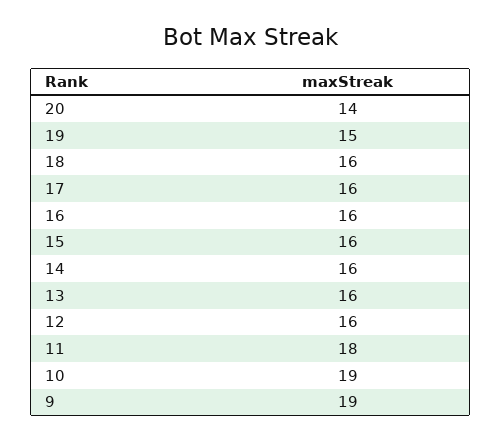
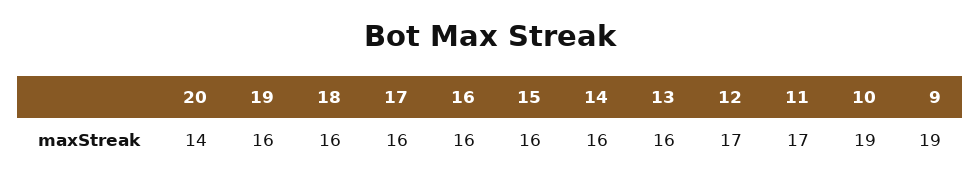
19: 15 -> 16
12: 16 -> 17
11: 18 -> 17

